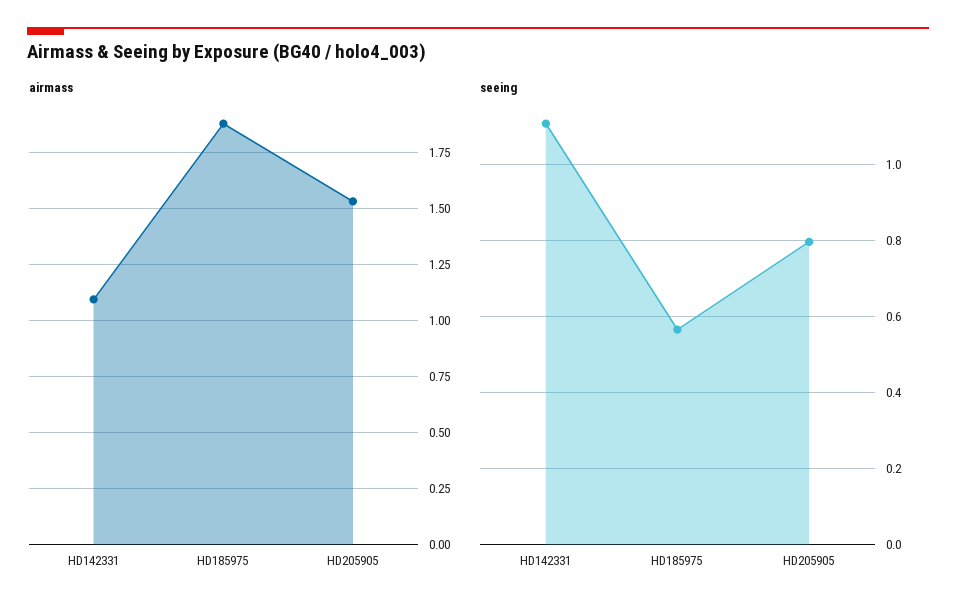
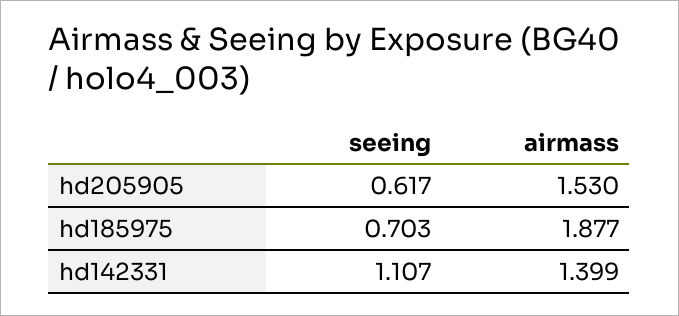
airmass, HD142331: 1.1 -> 1.399
seeing, HD185975: 0.56 -> 0.703
seeing, HD205905: 0.8 -> 0.617

